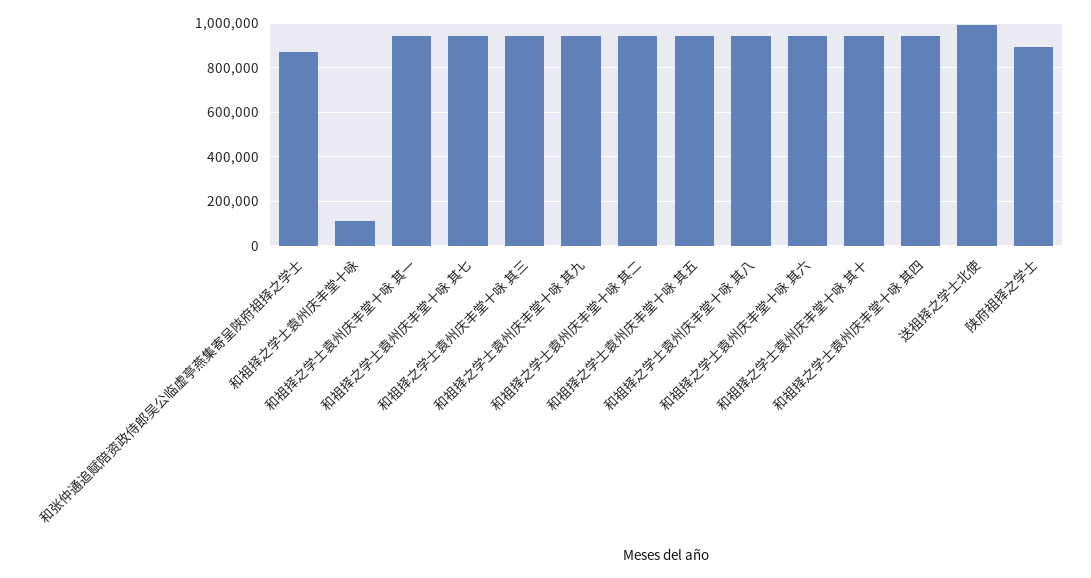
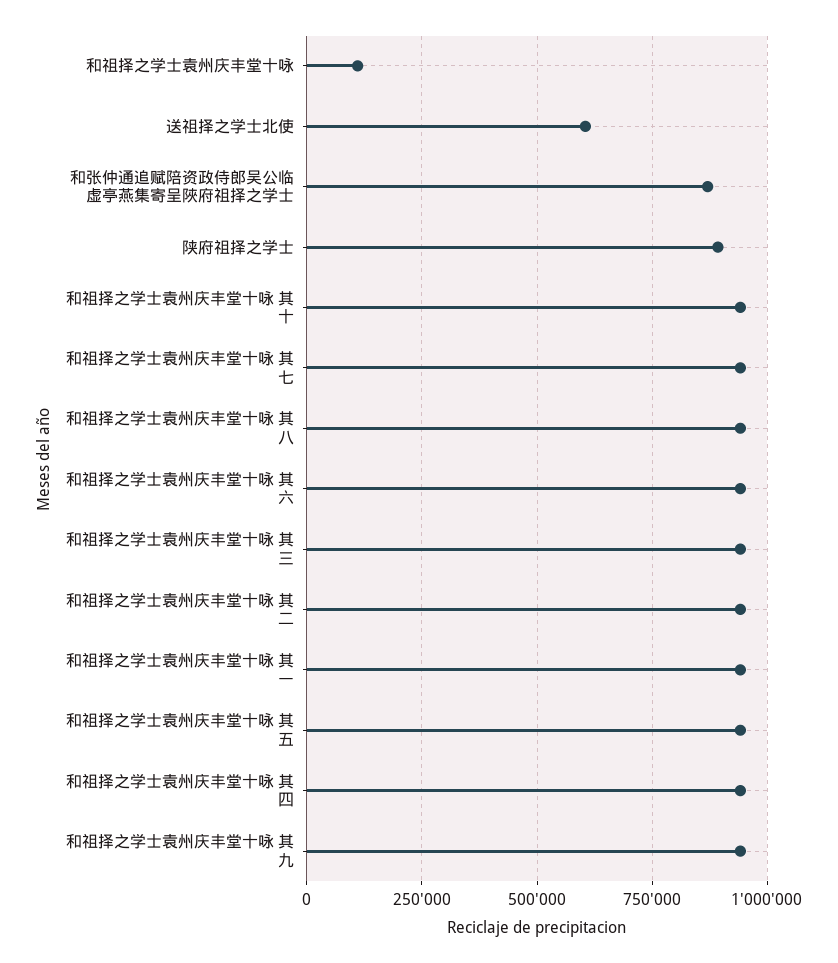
送祖择之学士北使: 1000000 -> 600000

